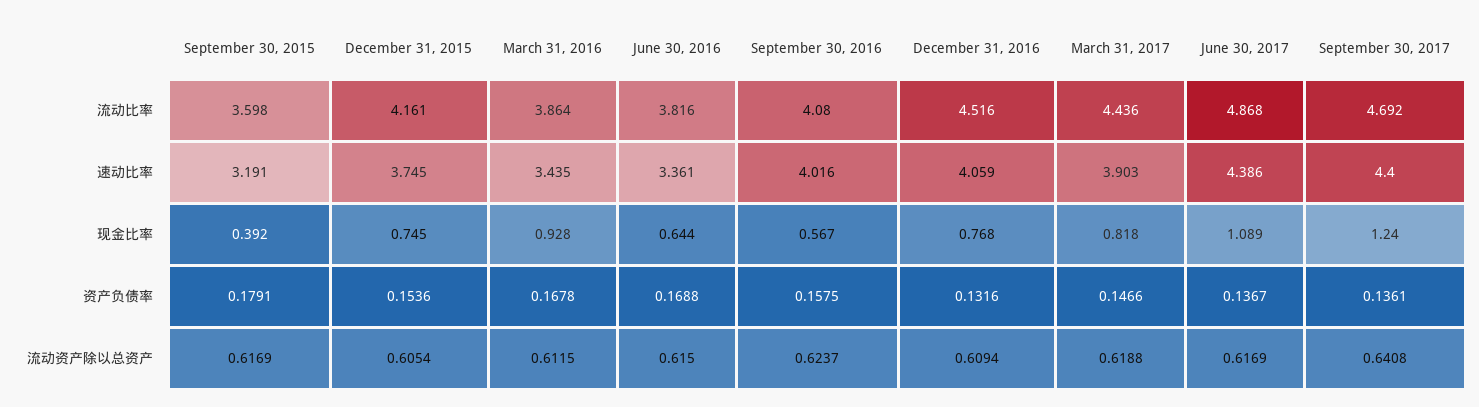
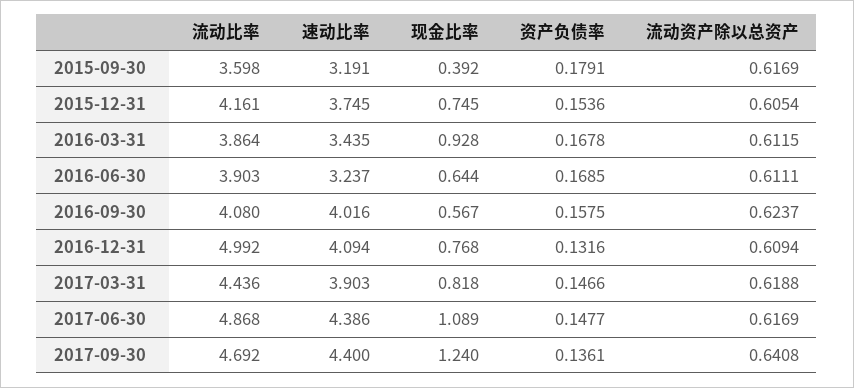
June 30, 2016, 流动比率: 3.816 -> 3.903
December 31, 2016, 流动比率: 4.516 -> 4.992
June 30, 2016, 速动比率: 3.361 -> 3.237
December 31, 2016, 速动比率: 4.059 -> 4.094
June 30, 2016, 资产负债率: 0.1688 -> 0.1685
June 30, 2017, 资产负债率: 0.1367 -> 0.1477
June 30, 2016, 流动资产除以总资产: 0.615 -> 0.6111

